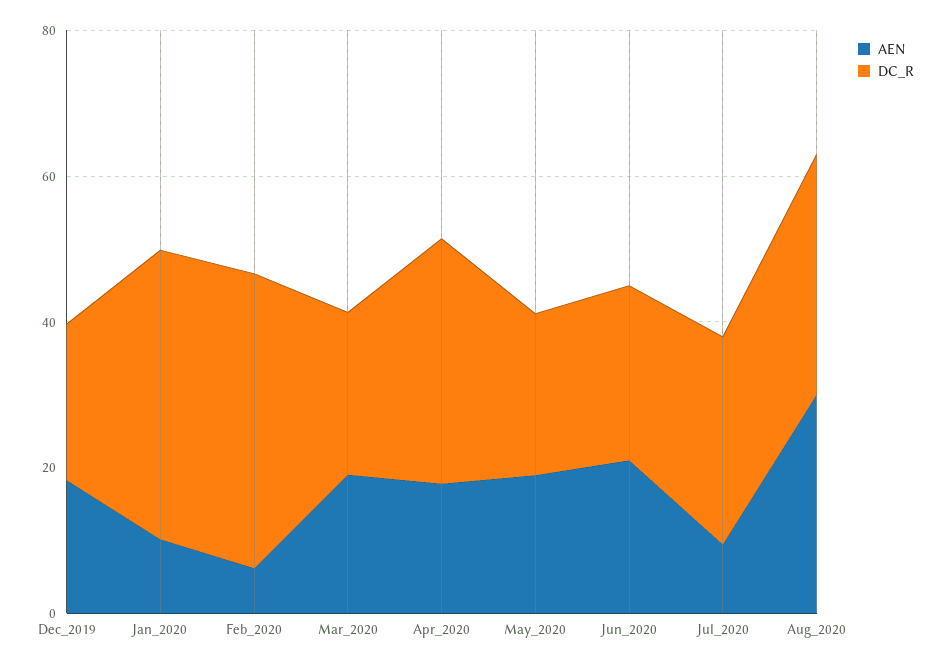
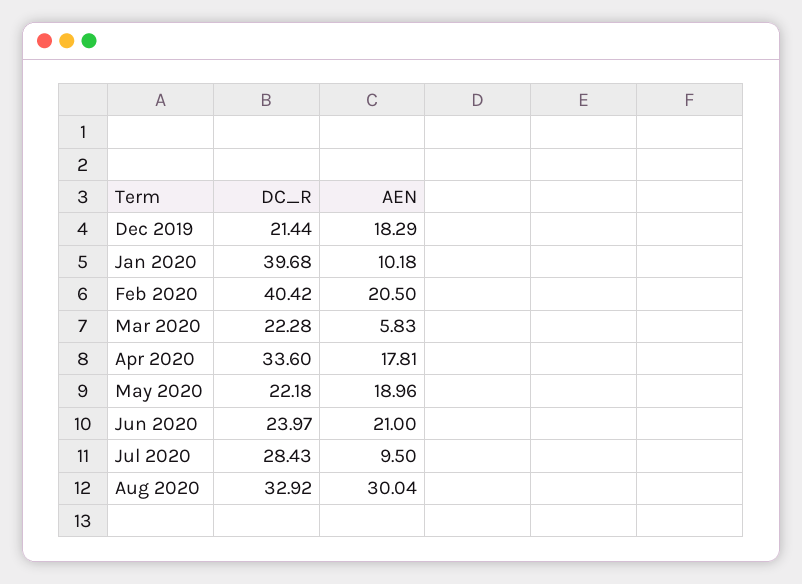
AEN, Feb_2020: 5 -> 20.5
AEN, Mar_2020: 20 -> 5.83

